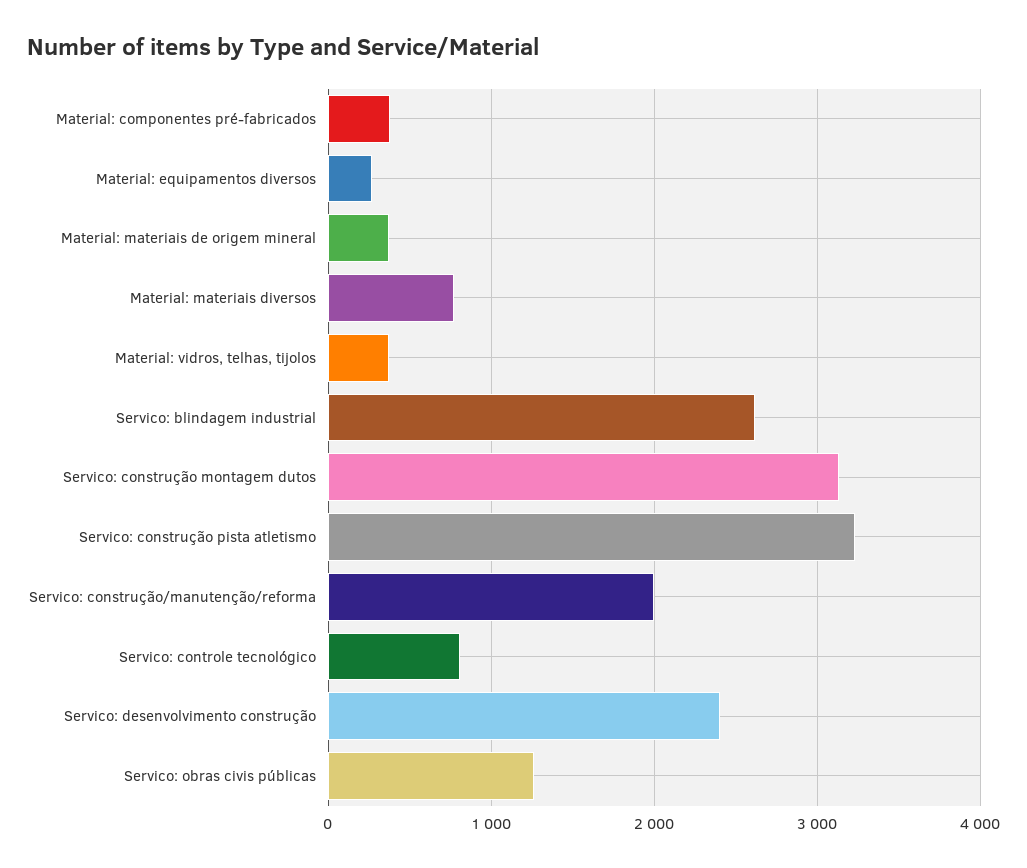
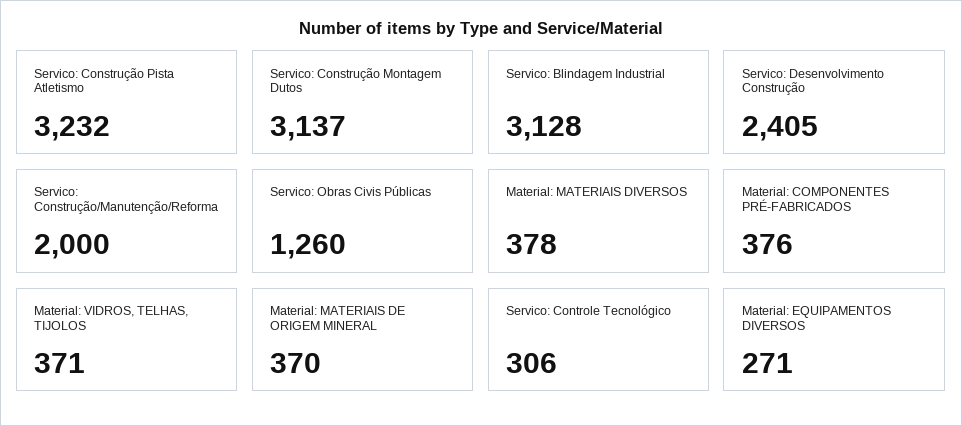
Material: materiais diversos: 800 -> 378
Servico: blindagem industrial: 2600 -> 3128
Servico: controle tecnológico: 800 -> 306

